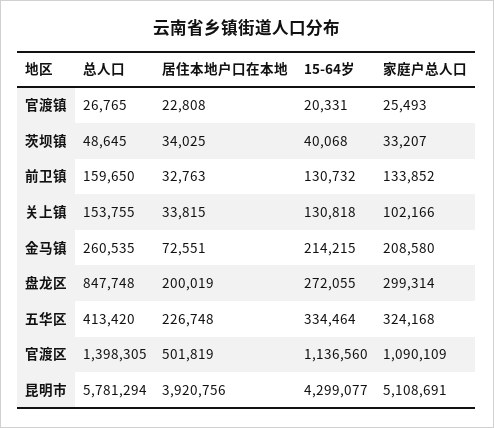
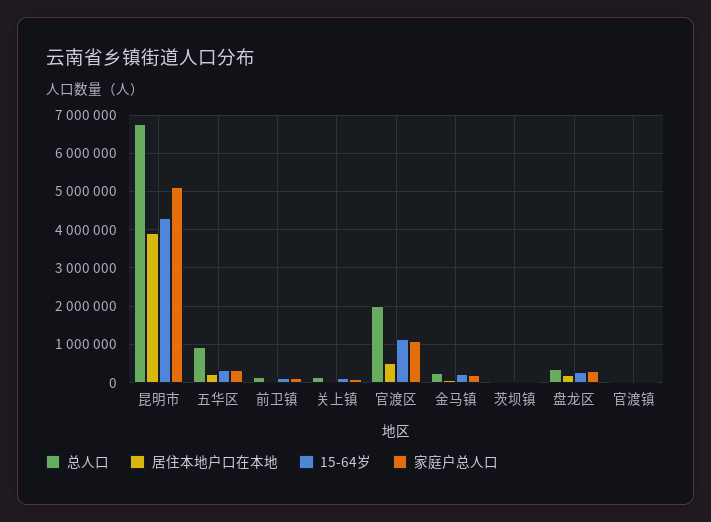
总人口, 盘龙区: 847748 -> 400000
总人口, 五华区: 413420 -> 1000000
总人口, 官渡区: 1398305 -> 2000000
总人口, 昆明市: 5781294 -> 6800000

